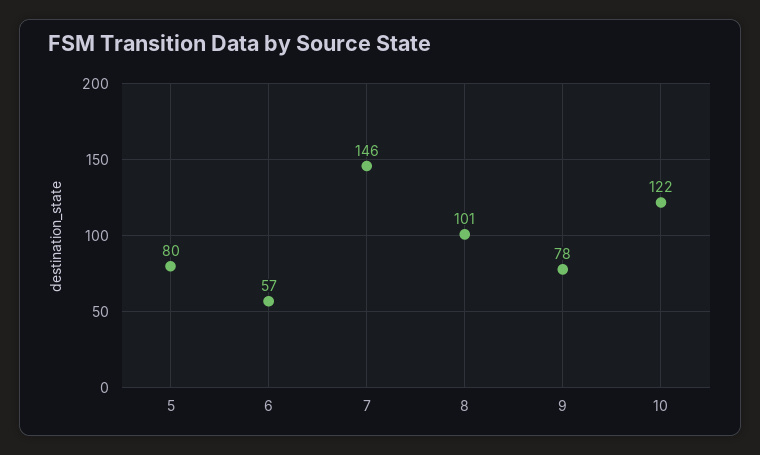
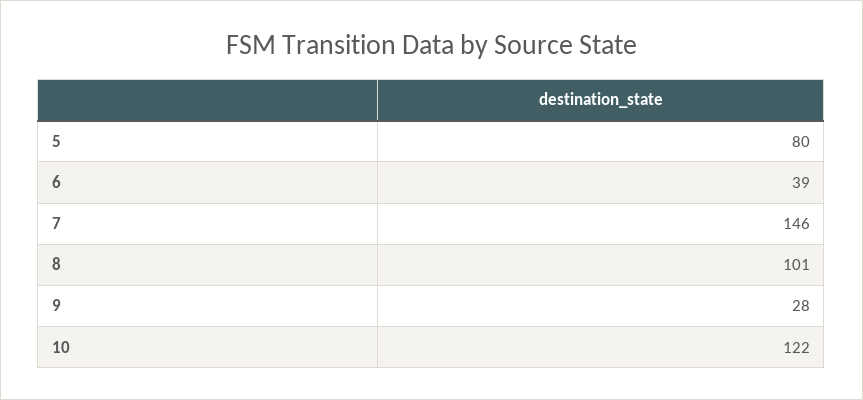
6: 57 -> 39
9: 78 -> 28

